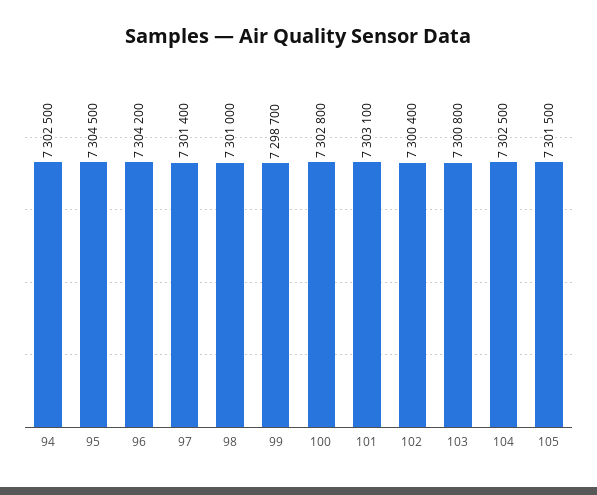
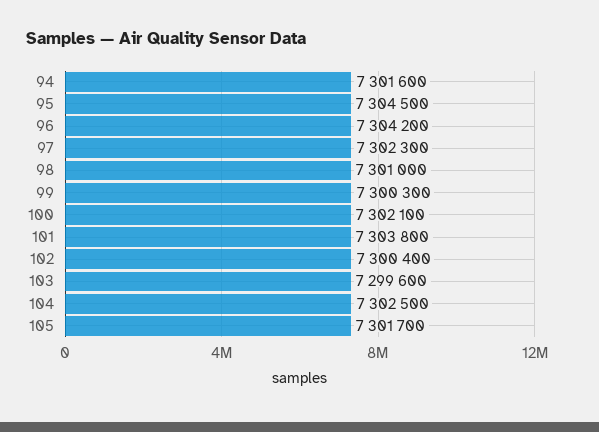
94: 7302500 -> 7301600
97: 7301400 -> 7302300
99: 7298700 -> 7300300
100: 7302800 -> 7302100
101: 7303100 -> 7303800
103: 7300800 -> 7299600
105: 7301500 -> 7301700

